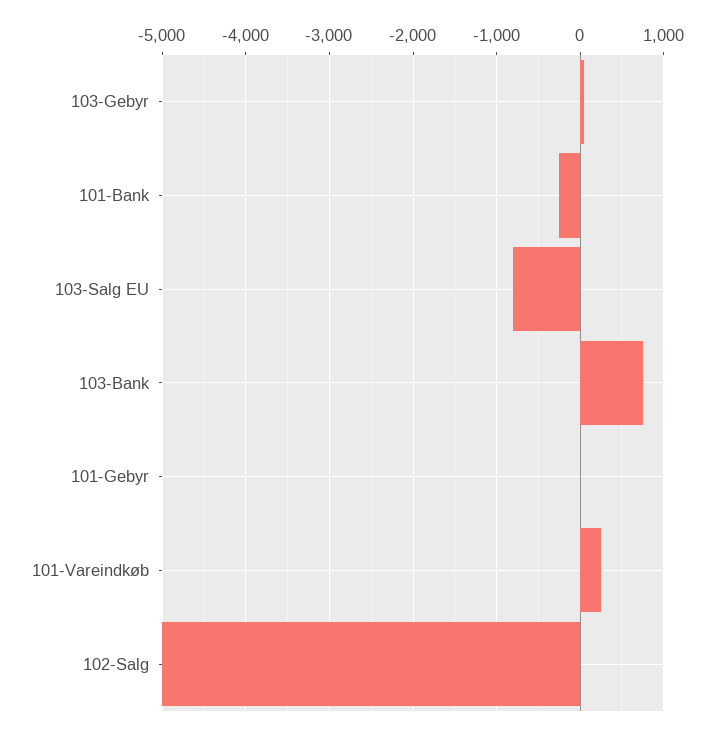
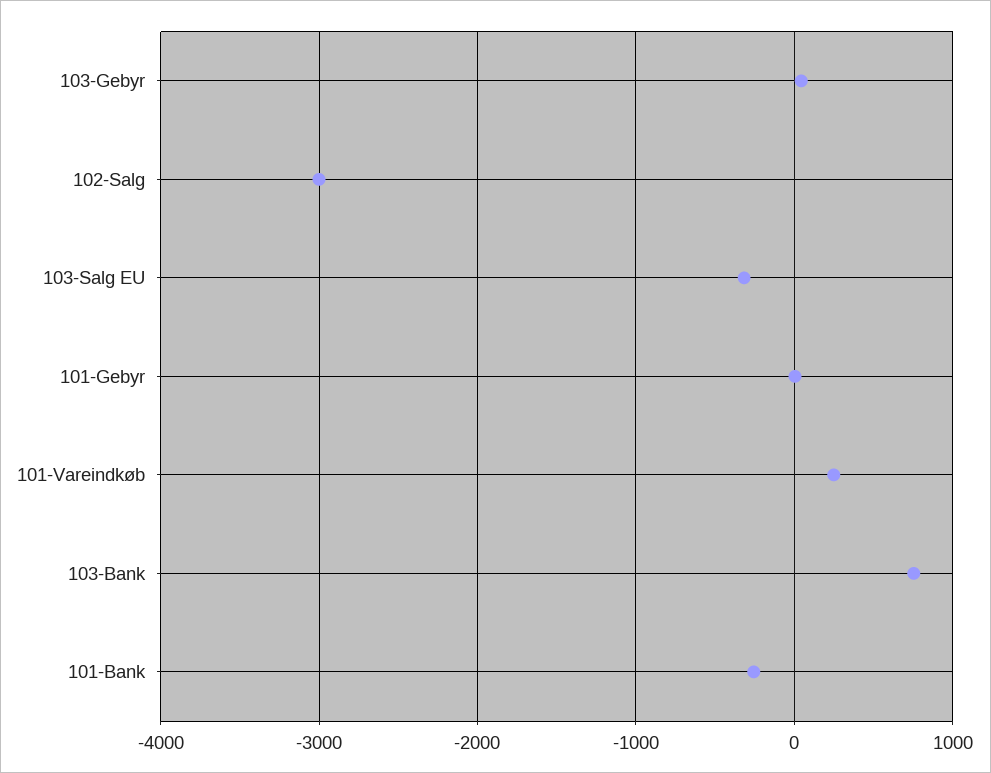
103-Salg EU: -800 -> -300
102-Salg: -5000 -> -3000

